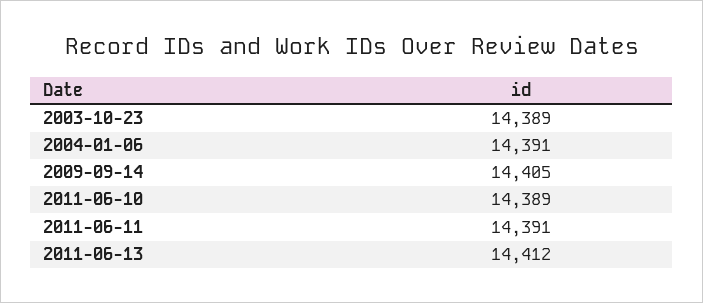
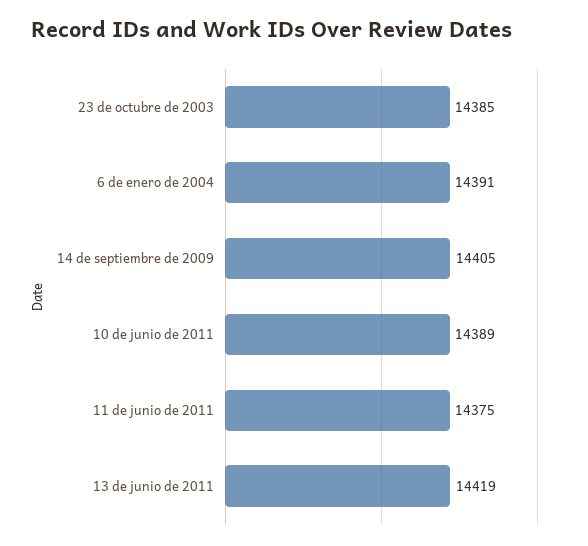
2003-10-23: 14389 -> 14385
2011-06-11: 14391 -> 14375
2011-06-13: 14412 -> 14419

